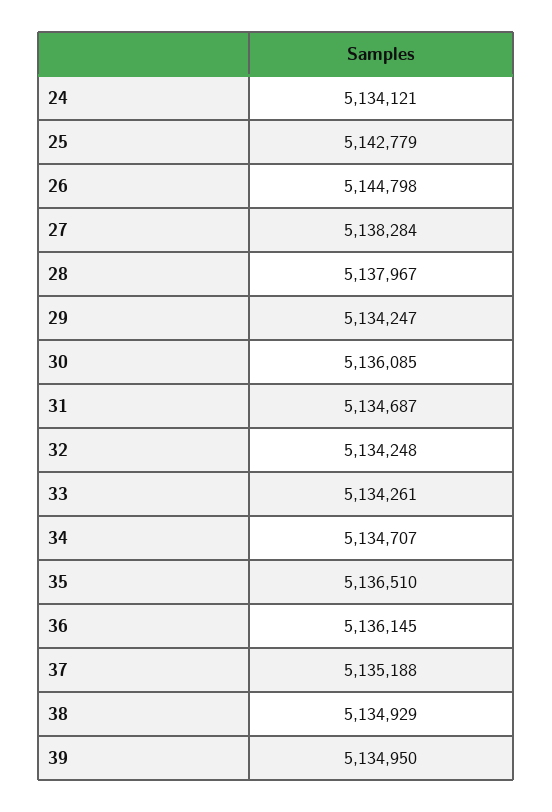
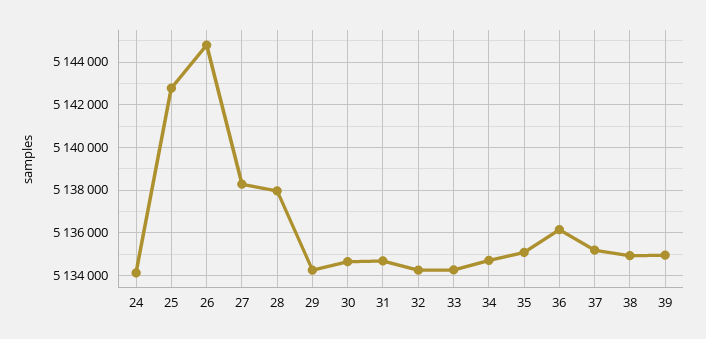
30: 5136085 -> 5134500
35: 5136510 -> 5135000

